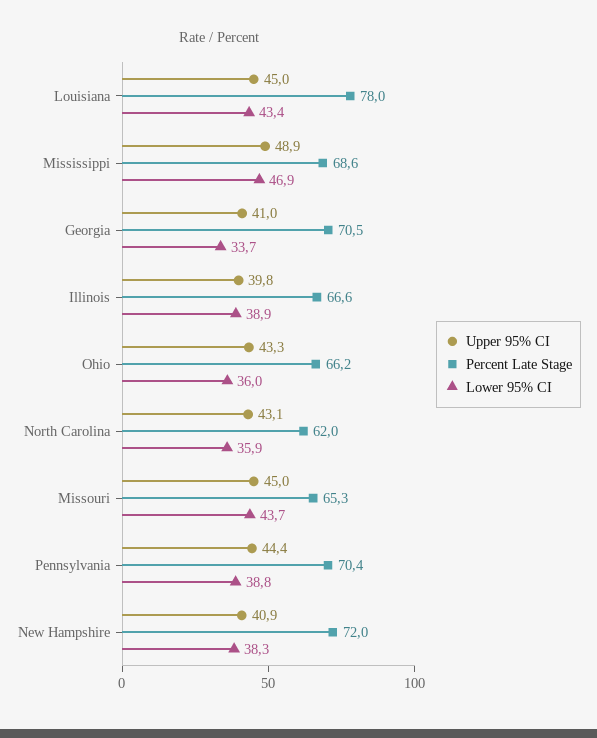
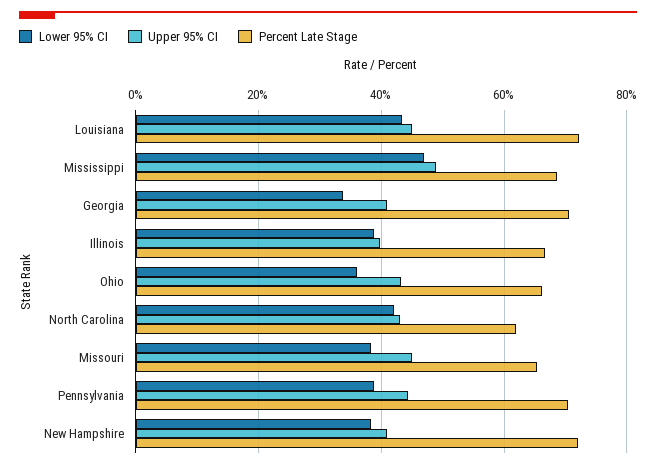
Percent Late Stage, Louisiana: 78 -> 72
Lower 95% CI, North Carolina: 35.9 -> 42
Lower 95% CI, Missouri: 43.7 -> 38

